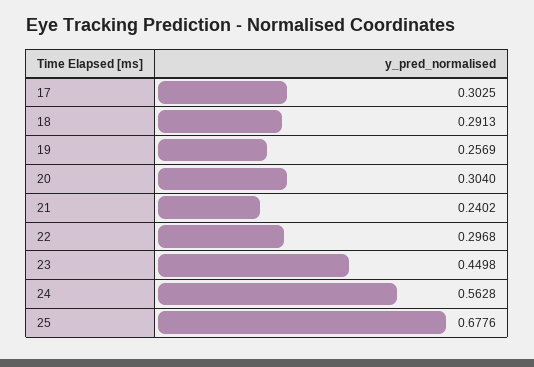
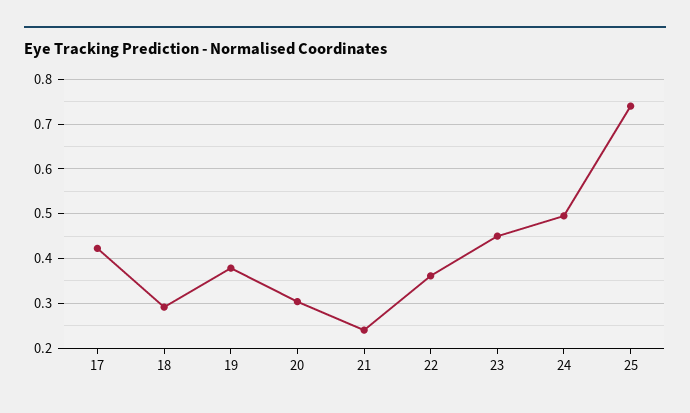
17: 0.3025 -> 0.42
19: 0.2569 -> 0.38
22: 0.2968 -> 0.36
24: 0.5628 -> 0.5
25: 0.6776 -> 0.74

